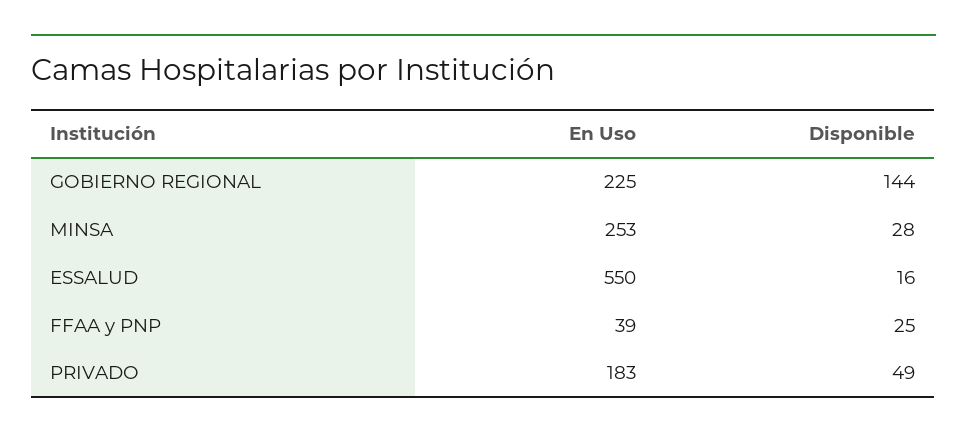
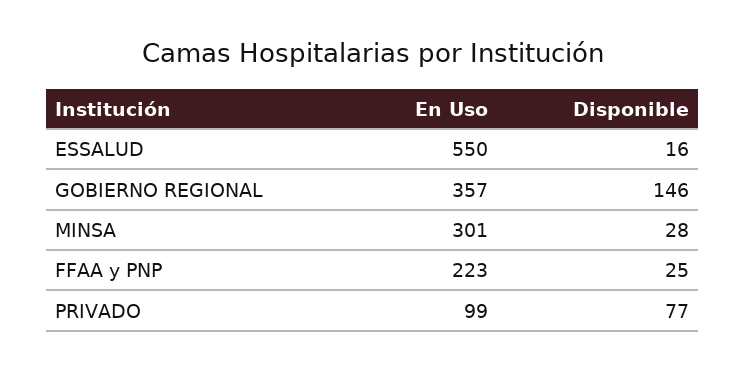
En Uso, GOBIERNO REGIONAL: 225 -> 357
Disponible, GOBIERNO REGIONAL: 144 -> 146
En Uso, MINSA: 253 -> 301
En Uso, FFAA y PNP: 39 -> 223
En Uso, PRIVADO: 183 -> 99
Disponible, PRIVADO: 49 -> 77

